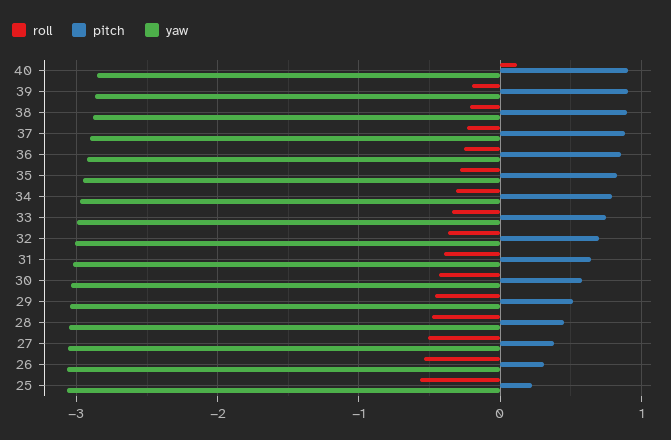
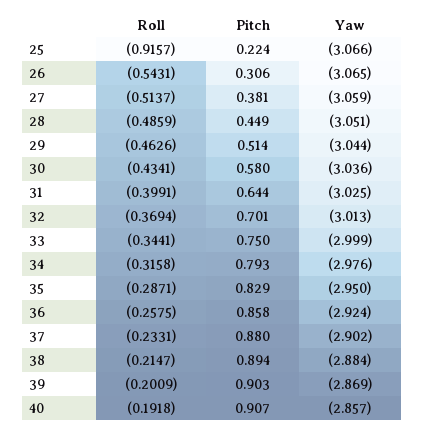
roll, 40: 0.1 -> -0.1918
roll, 25: -0.6 -> -0.9157

